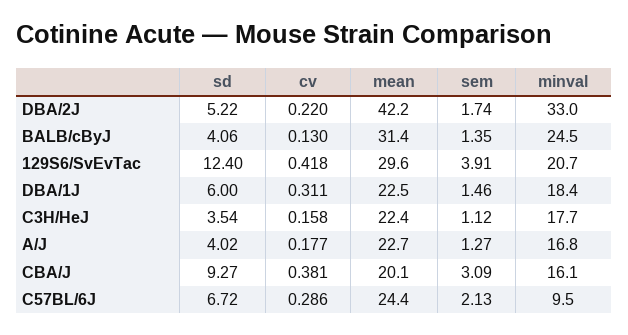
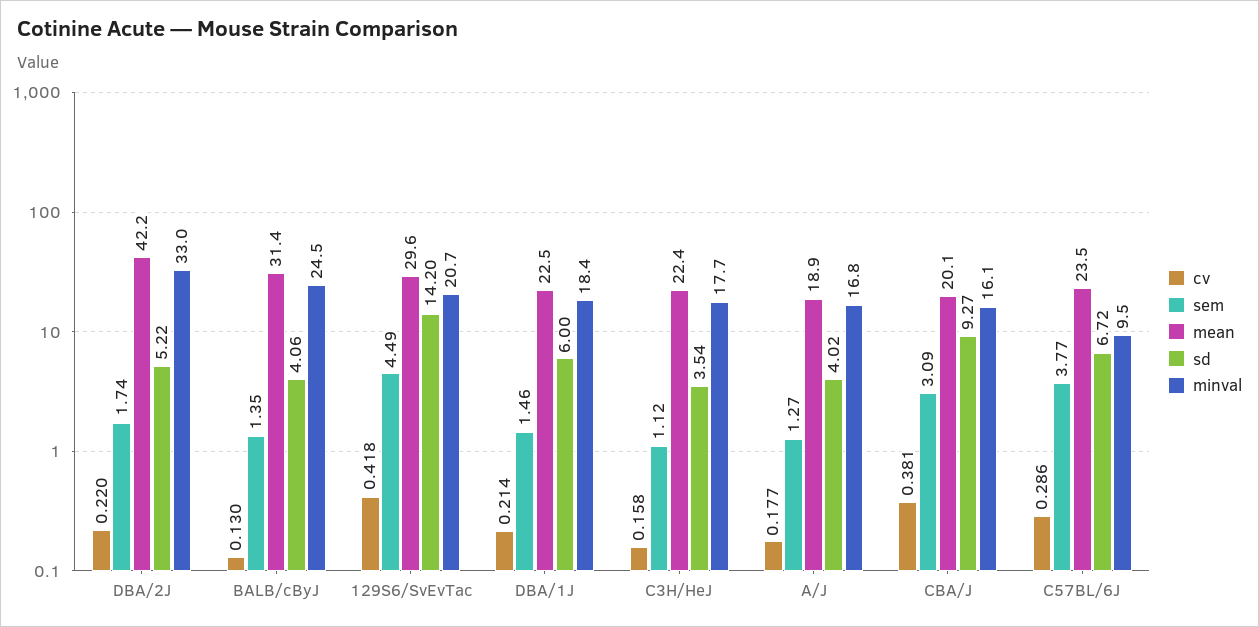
sd, 129S6/SvEvTac: 12.4 -> 14.2
sem, 129S6/SvEvTac: 3.91 -> 4.49
cv, DBA/1J: 0.311 -> 0.214
mean, A/J: 22.7 -> 18.9
mean, C57BL/6J: 24.4 -> 23.5
sem, C57BL/6J: 2.13 -> 3.77

